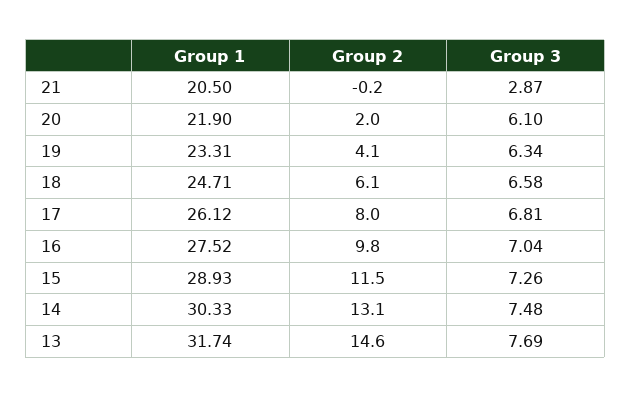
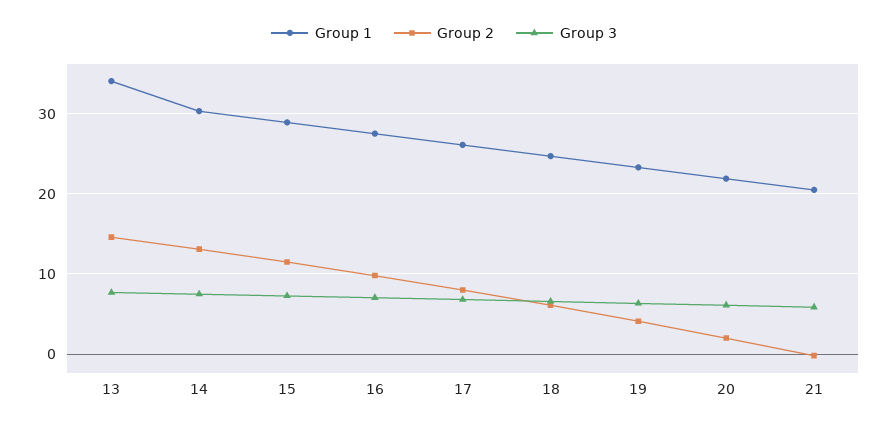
Group 3, 21: 2.87 -> 6
Group 1, 13: 31.74 -> 34

